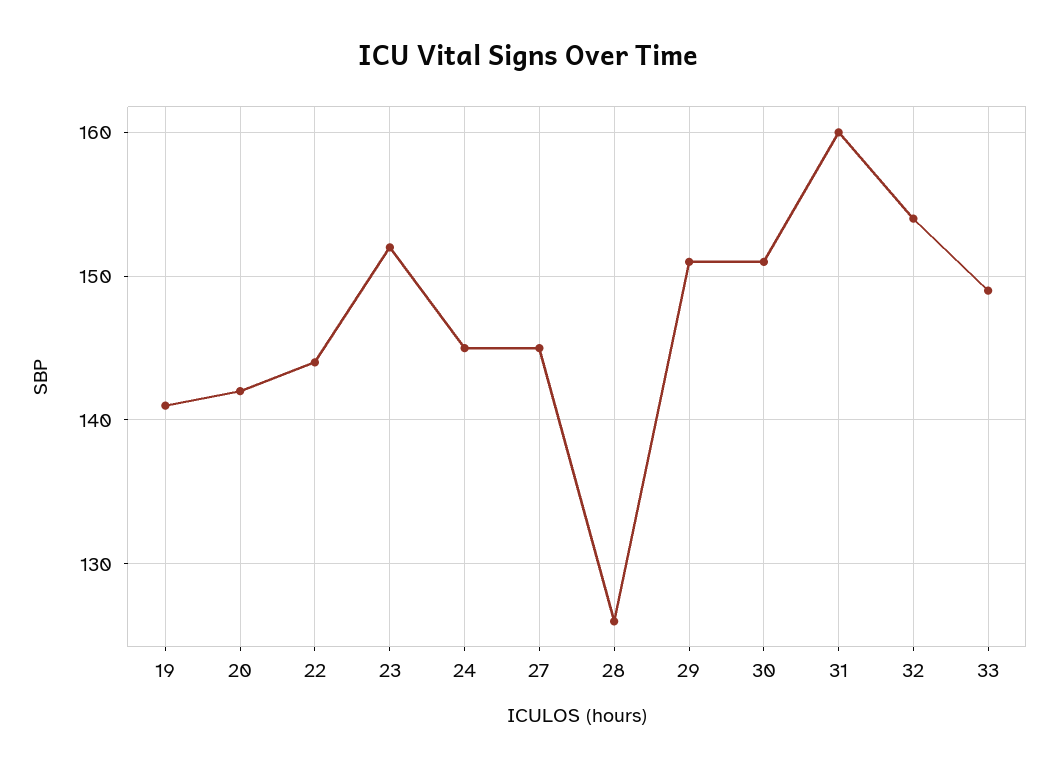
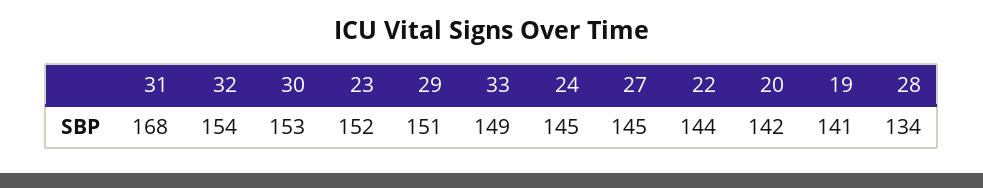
28: 126 -> 134
30: 151 -> 153
31: 160 -> 168

